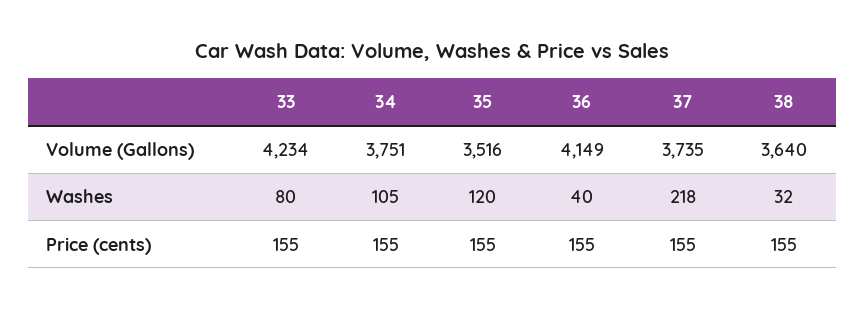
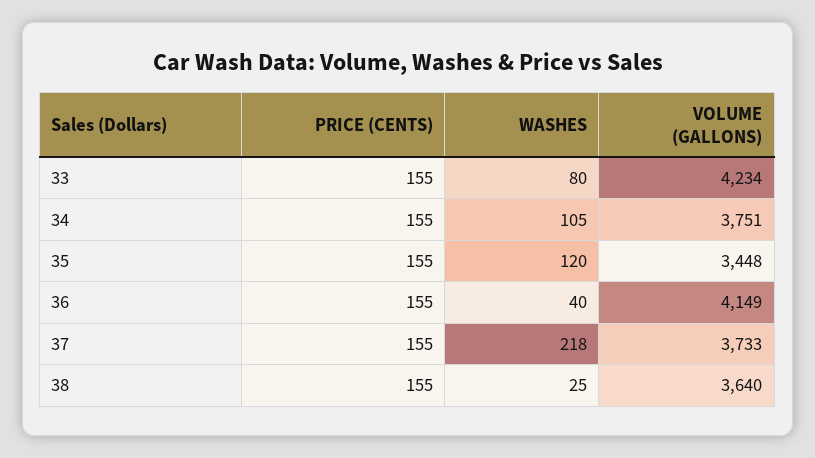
35, Volume (Gallons): 3516 -> 3448
37, Volume (Gallons): 3735 -> 3733
38, Washes: 32 -> 25

